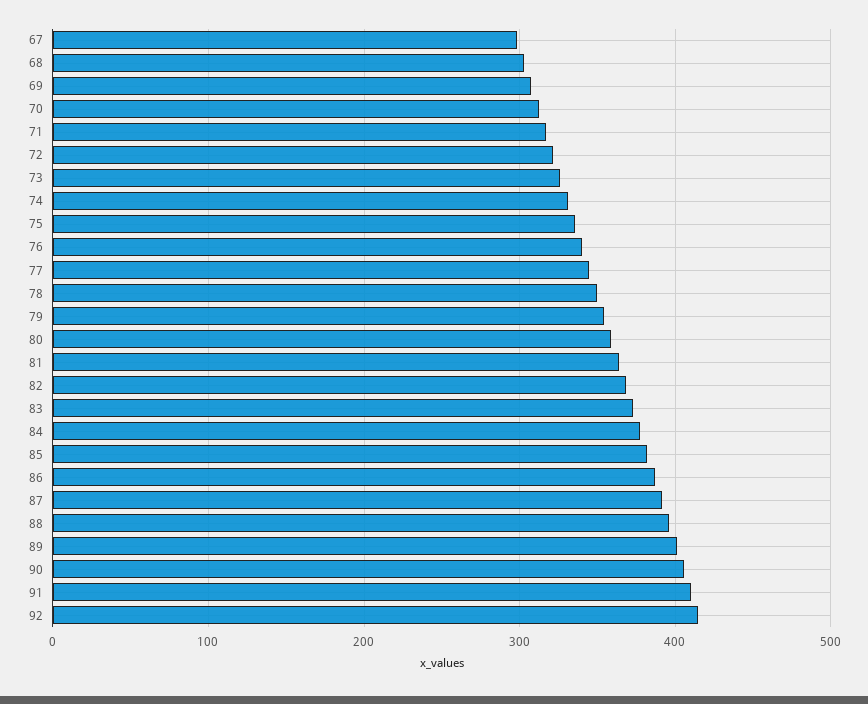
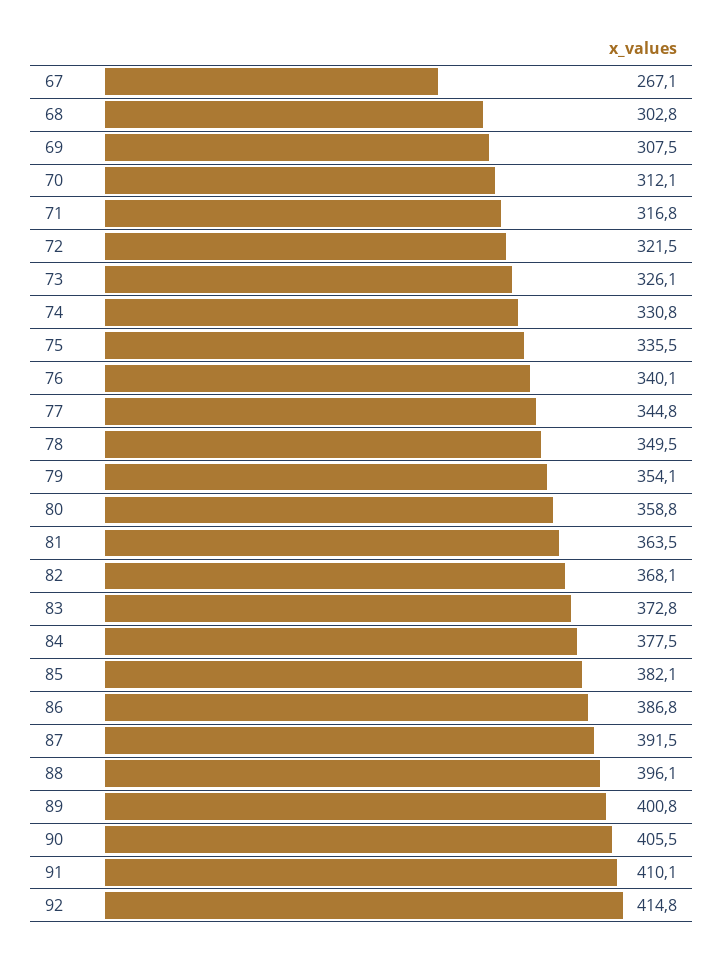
67: 300 -> 267.1

